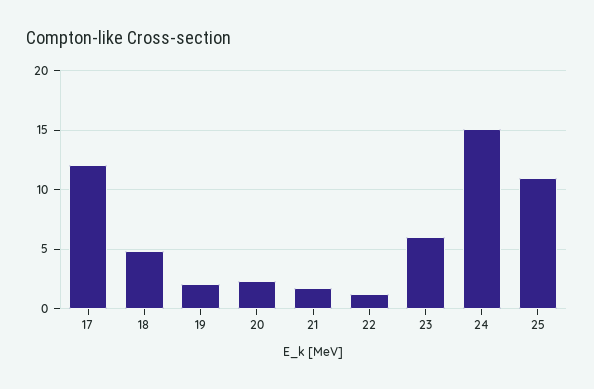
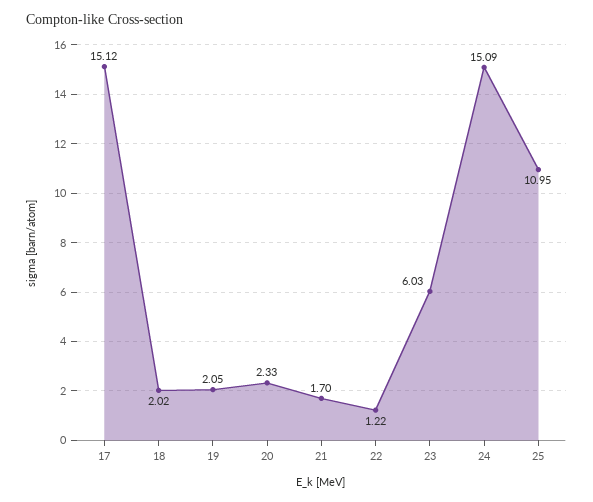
17: 12 -> 15.12
18: 5 -> 2.02

